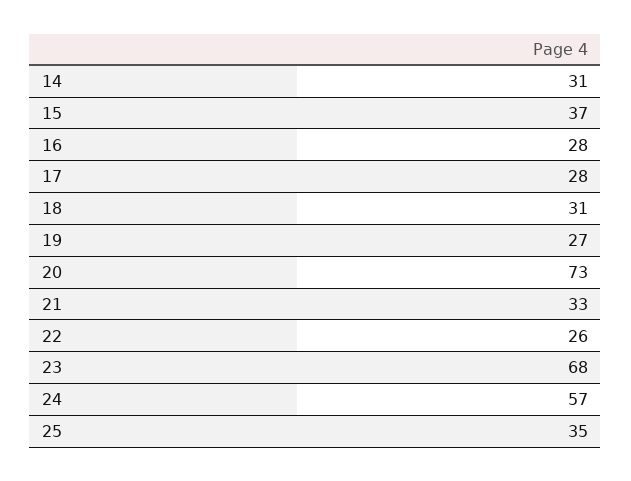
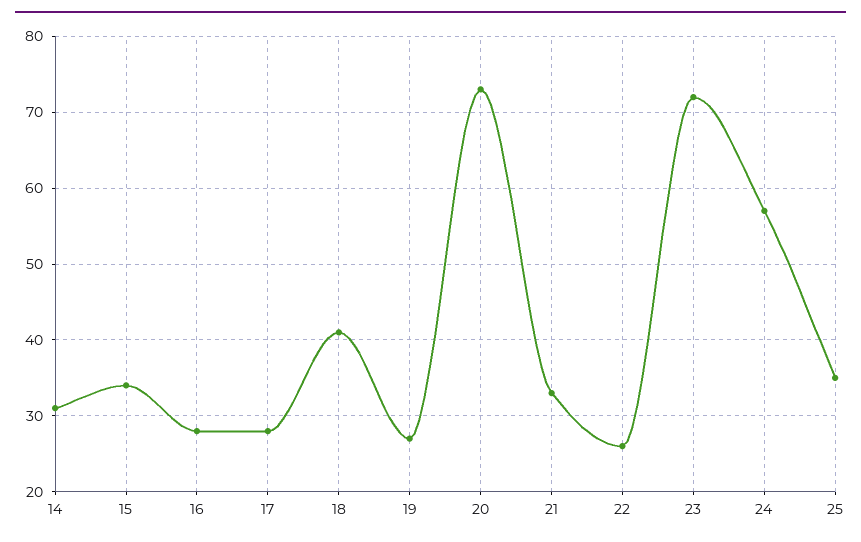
15: 37 -> 34
18: 31 -> 41
23: 68 -> 72

